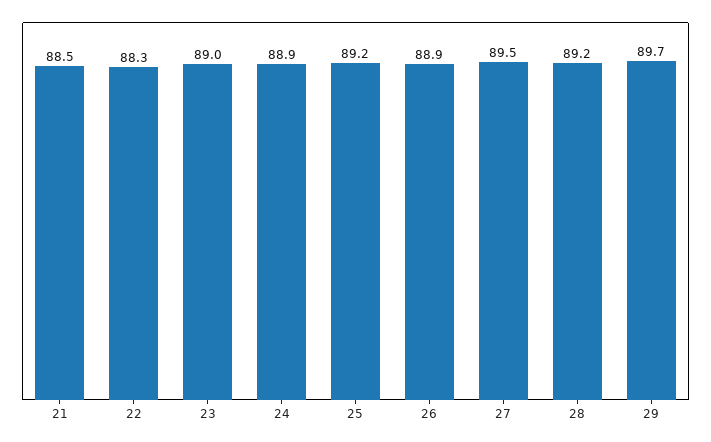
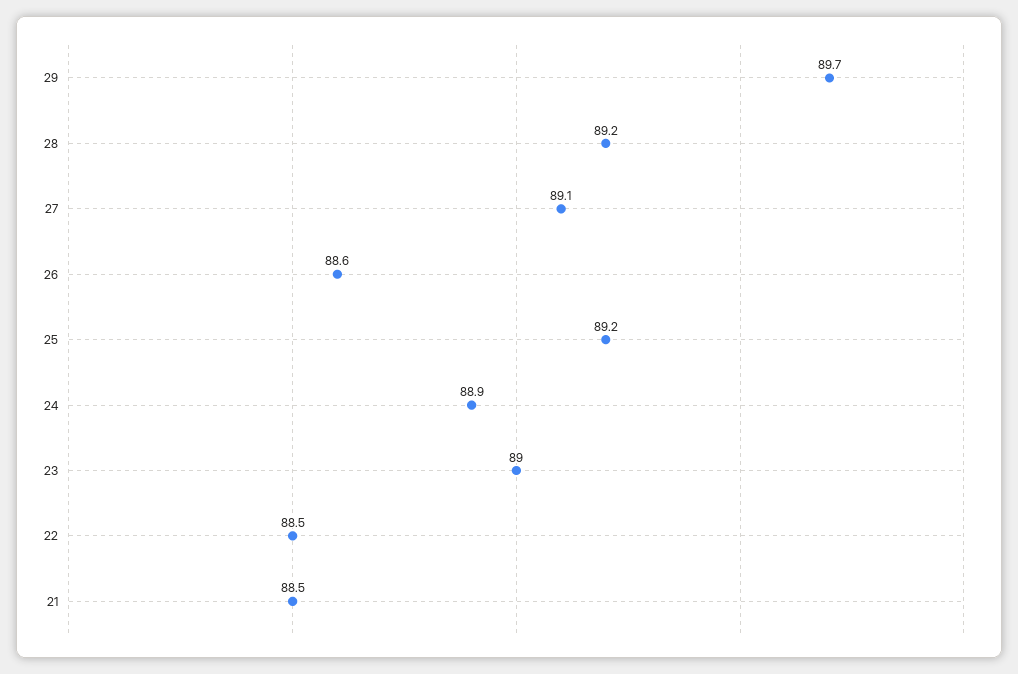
22: 88.3 -> 88.5
26: 88.9 -> 88.6
27: 89.5 -> 89.1

